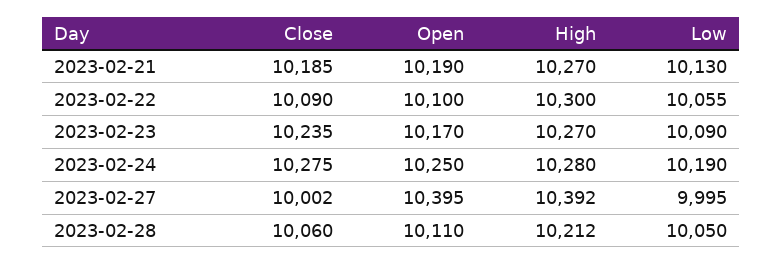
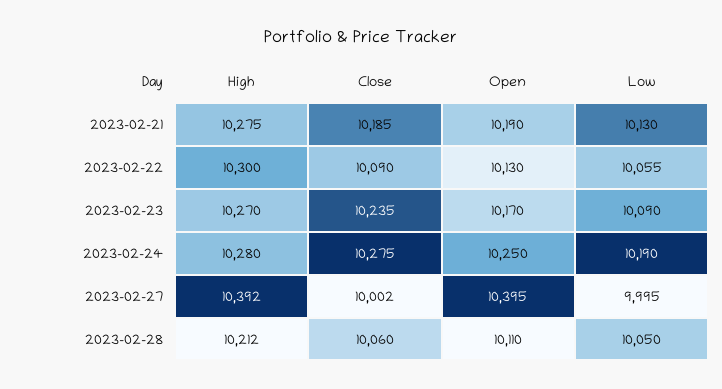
High, 2023-02-21: 10270 -> 10275
Open, 2023-02-22: 10100 -> 10130

